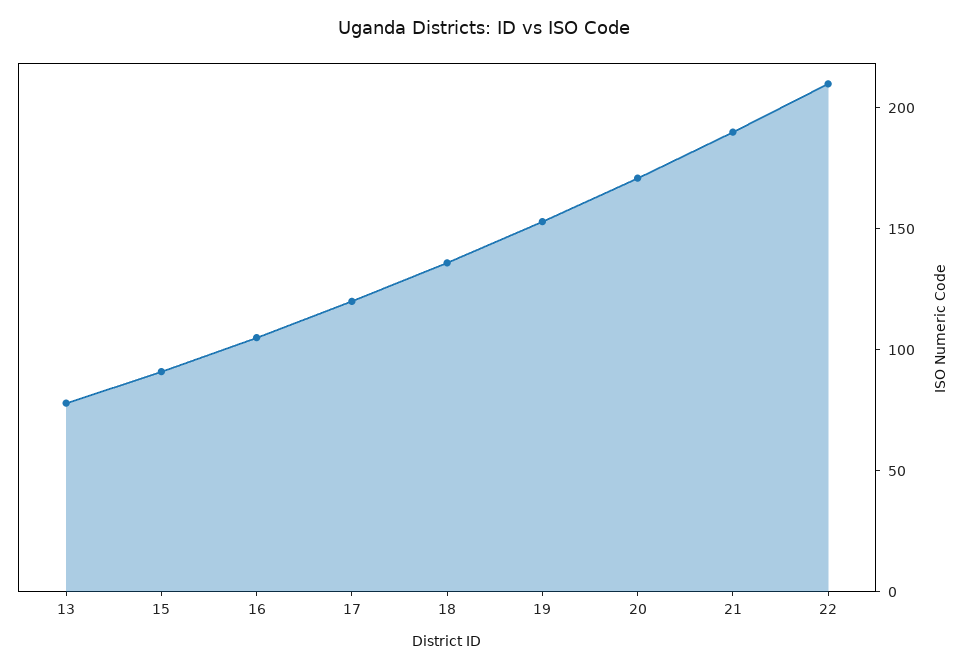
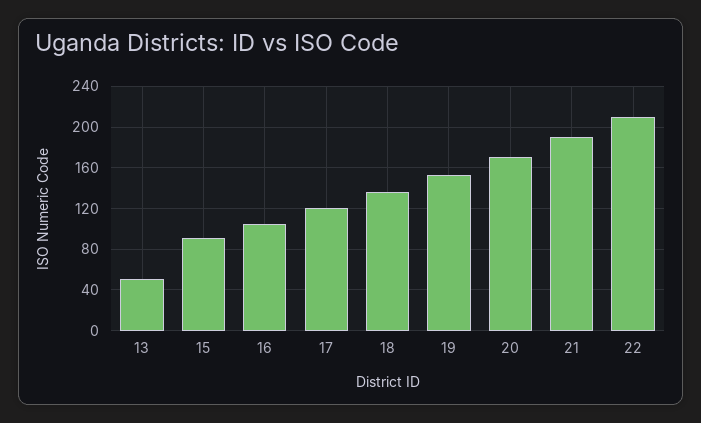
13: 80 -> 50

